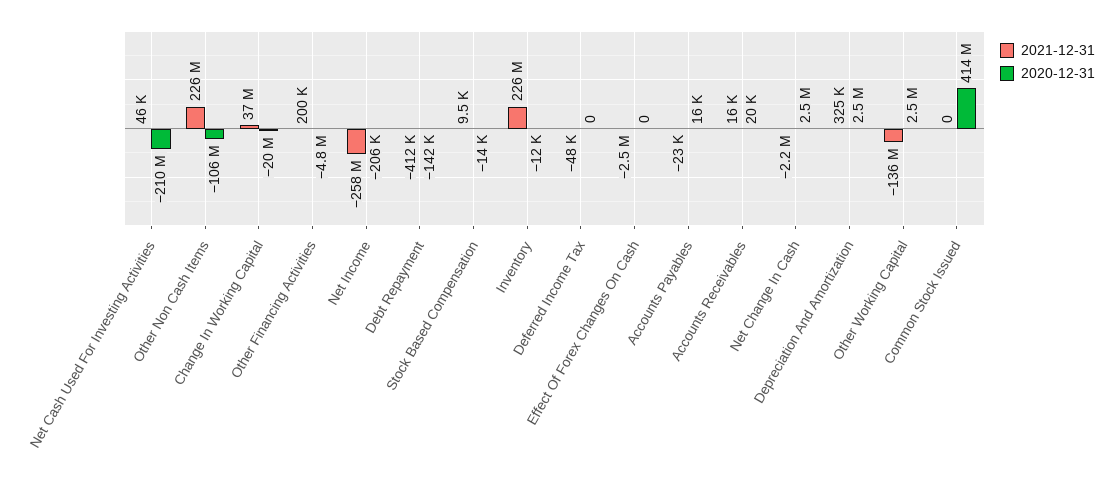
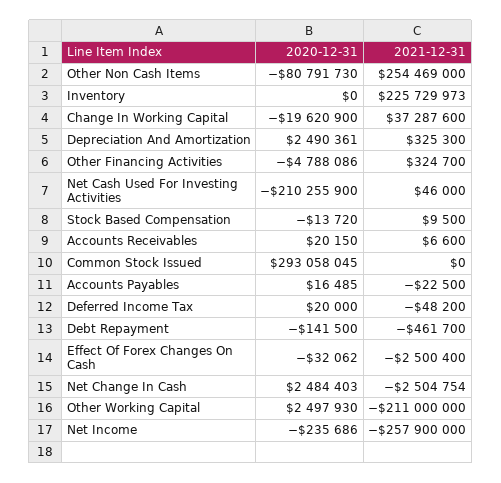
2021-12-31, Other Non Cash Items: 226000000 -> 254469000
2020-12-31, Other Non Cash Items: -106000000 -> -80791730
2021-12-31, Other Financing Activities: 200000 -> 324700
2020-12-31, Net Income: -206000 -> -235686
2021-12-31, Debt Repayment: -412000 -> -461700
2020-12-31, Inventory: -12000 -> 0
2020-12-31, Deferred Income Tax: 0 -> 20000
2020-12-31, Effect Of Forex Changes On Cash: 0 -> -32062
2021-12-31, Accounts Receivables: 16000 -> 6600
2021-12-31, Net Change In Cash: -2200000 -> -2504754
2021-12-31, Other Working Capital: -136000000 -> -211000000
2020-12-31, Common Stock Issued: 414000000 -> 293058045

